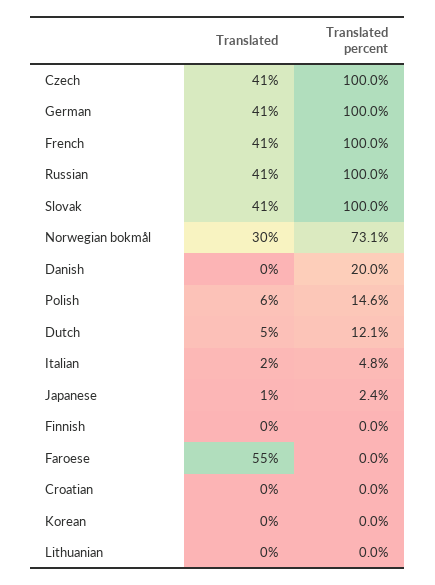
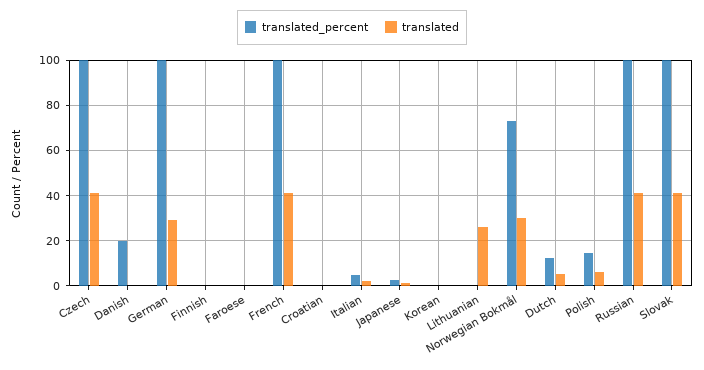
Translated, German: 41 -> 30
Translated, Faroese: 55 -> 0
Translated, Lithuanian: 0 -> 25

